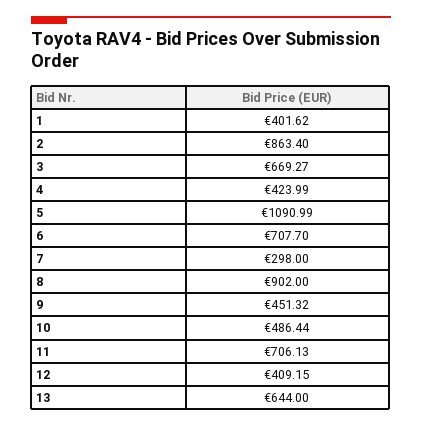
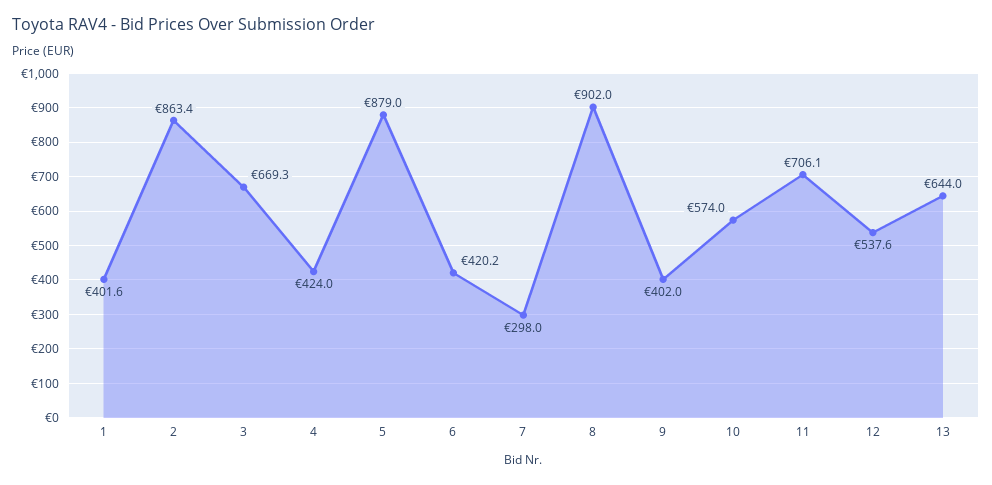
5: 1090.99 -> 879
6: 707.7 -> 420.2
9: 451.32 -> 402
10: 486.44 -> 574
12: 409.15 -> 537.6

